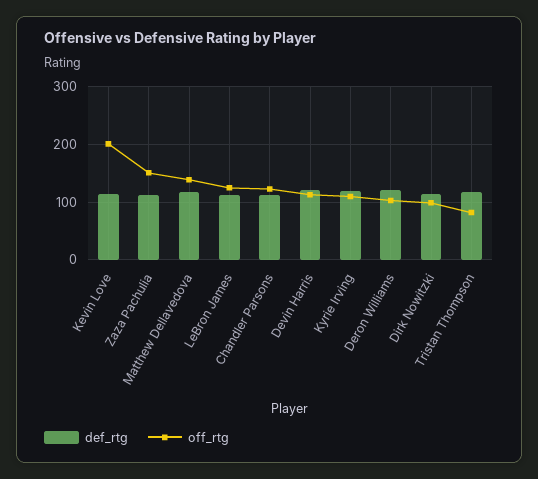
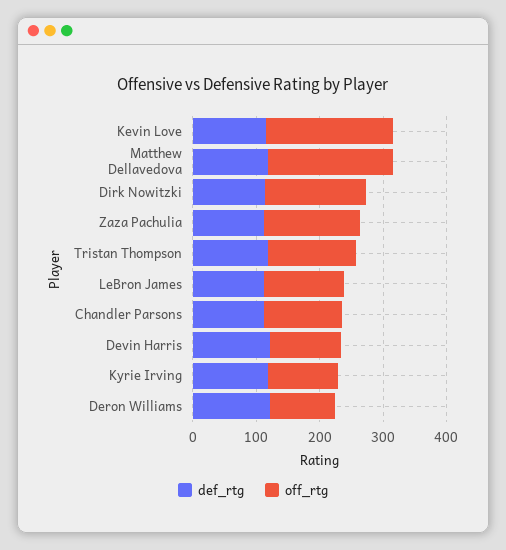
off_rtg, Matthew Dellavedova: 140 -> 200
off_rtg, Dirk Nowitzki: 100 -> 160
off_rtg, Tristan Thompson: 80 -> 140

